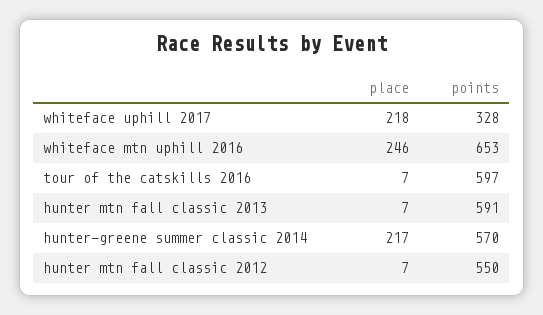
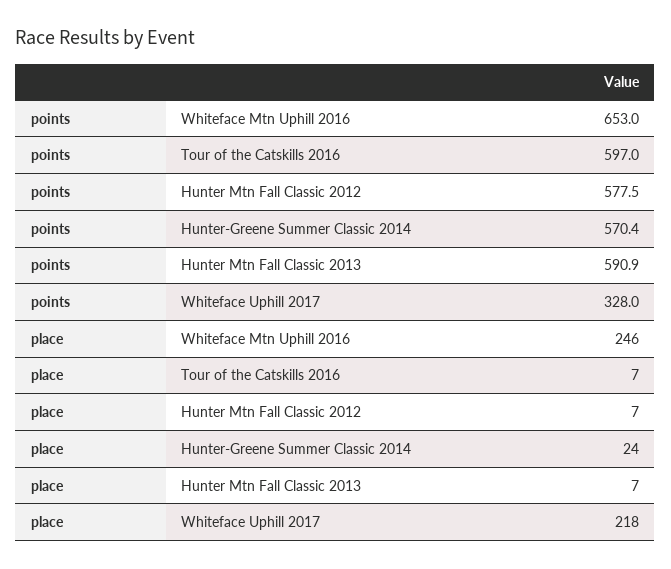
place, hunter-greene summer classic 2014: 217 -> 24
points, hunter mtn fall classic 2012: 550 -> 577.5

